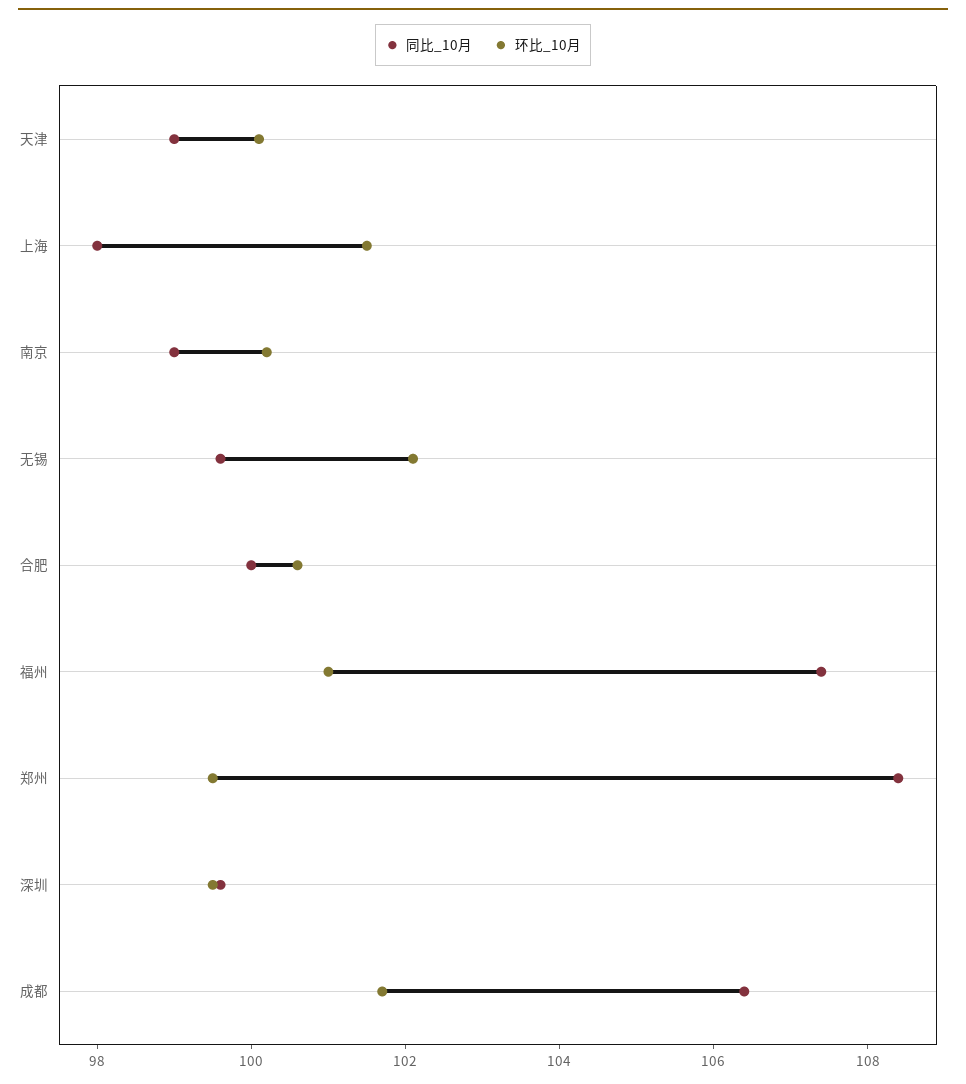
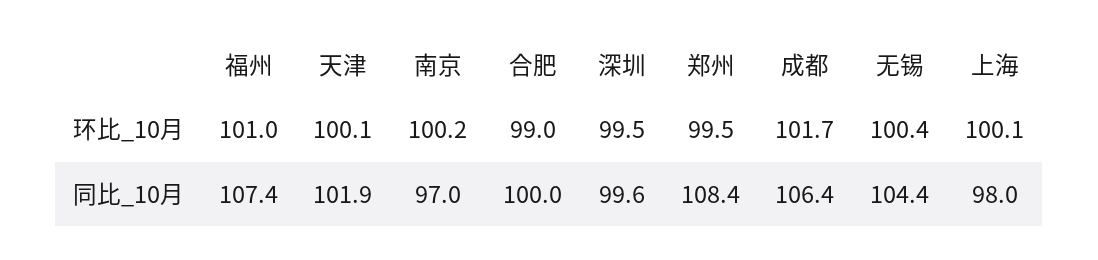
同比_10月, 天津: 99 -> 101.9
环比_10月, 上海: 101.5 -> 100.1
同比_10月, 南京: 99 -> 97
同比_10月, 无锡: 99.5 -> 104.4
环比_10月, 无锡: 102 -> 100.4
环比_10月, 合肥: 100.5 -> 99

